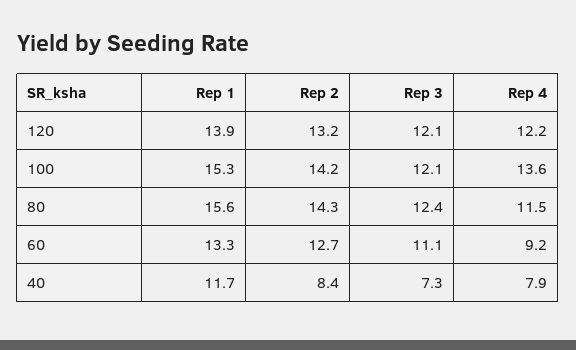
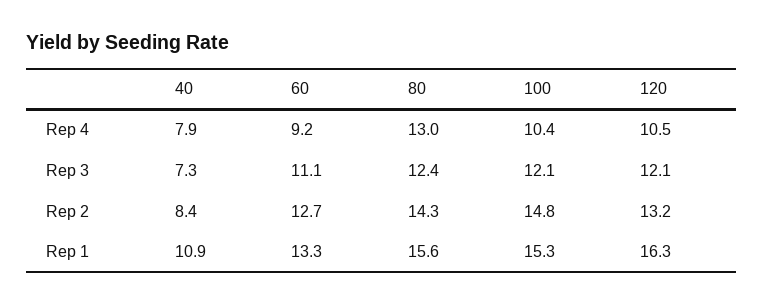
Rep 1, 120: 13.9 -> 16.3
Rep 4, 120: 12.2 -> 10.5
Rep 2, 100: 14.2 -> 14.8
Rep 4, 100: 13.6 -> 10.4
Rep 4, 80: 11.5 -> 13
Rep 1, 40: 11.7 -> 10.9

